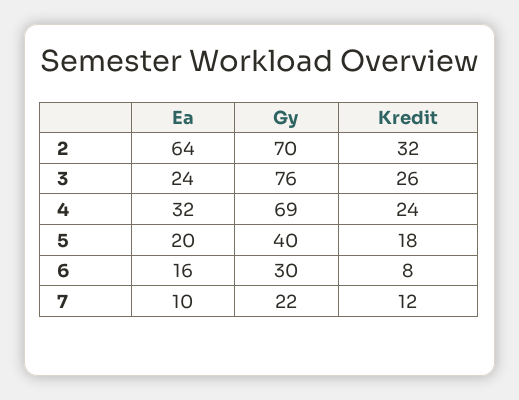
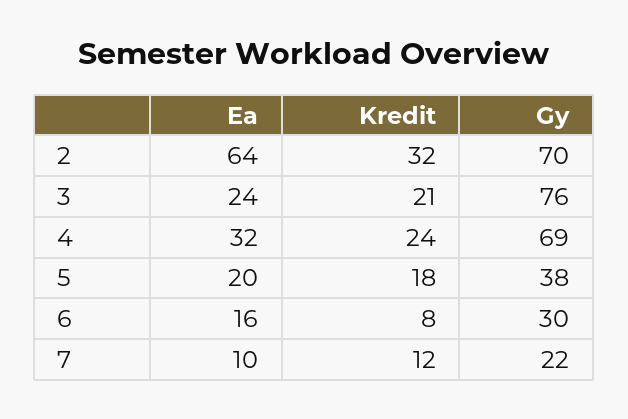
Kredit, 3: 26 -> 21
Gy, 5: 40 -> 38

